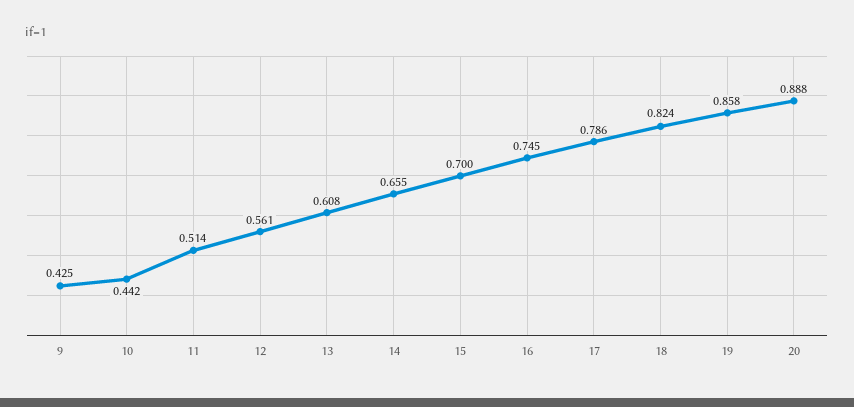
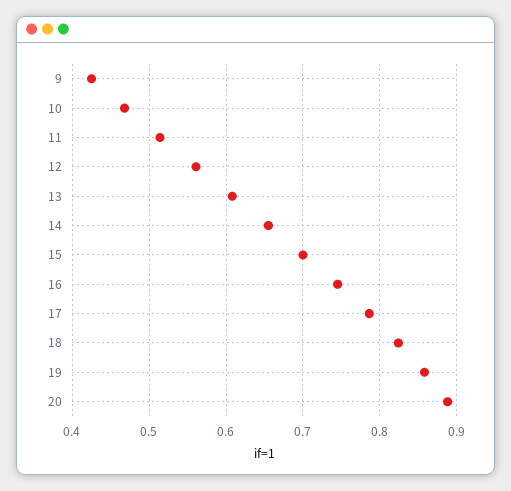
10: 0.442 -> 0.47

